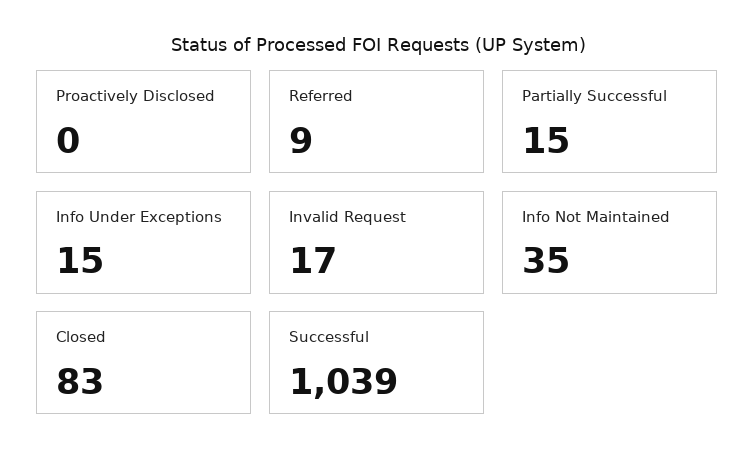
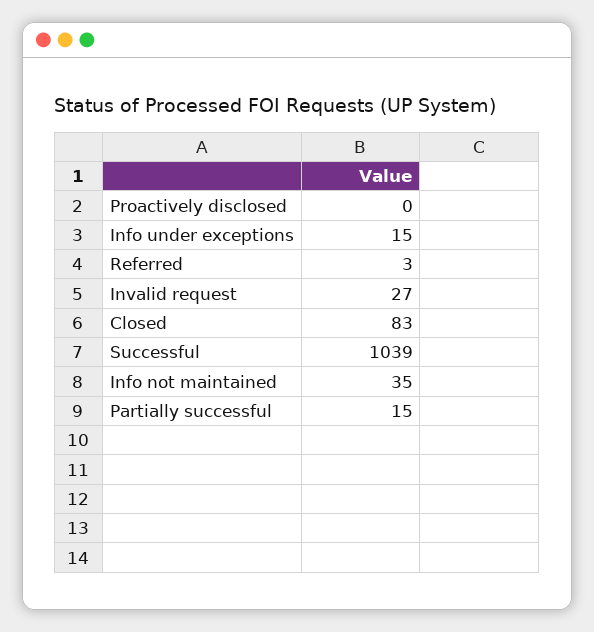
Referred: 9 -> 3
Invalid Request: 17 -> 27

